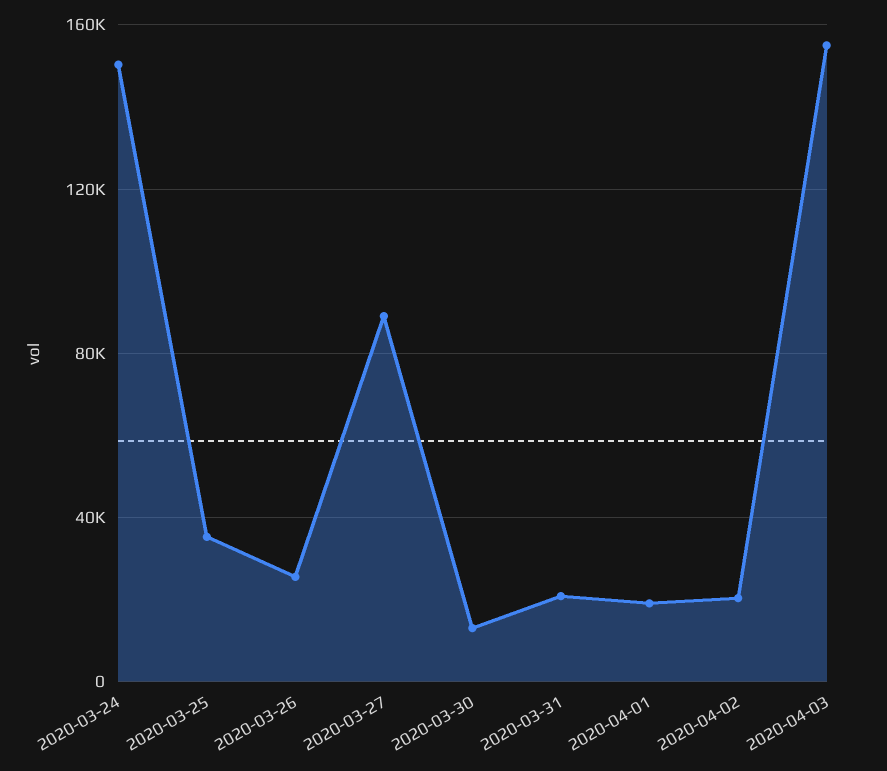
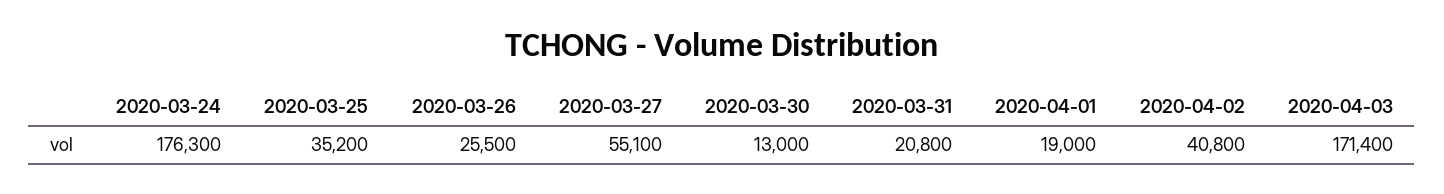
2020-03-24: 150000 -> 176300
2020-03-27: 90000 -> 55100
2020-04-02: 20000 -> 40800
2020-04-03: 155000 -> 171400

